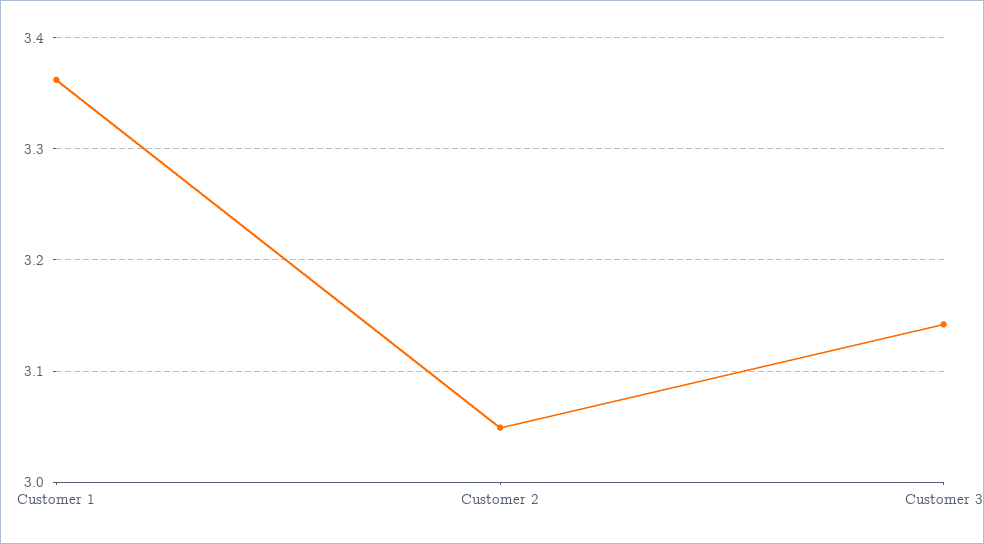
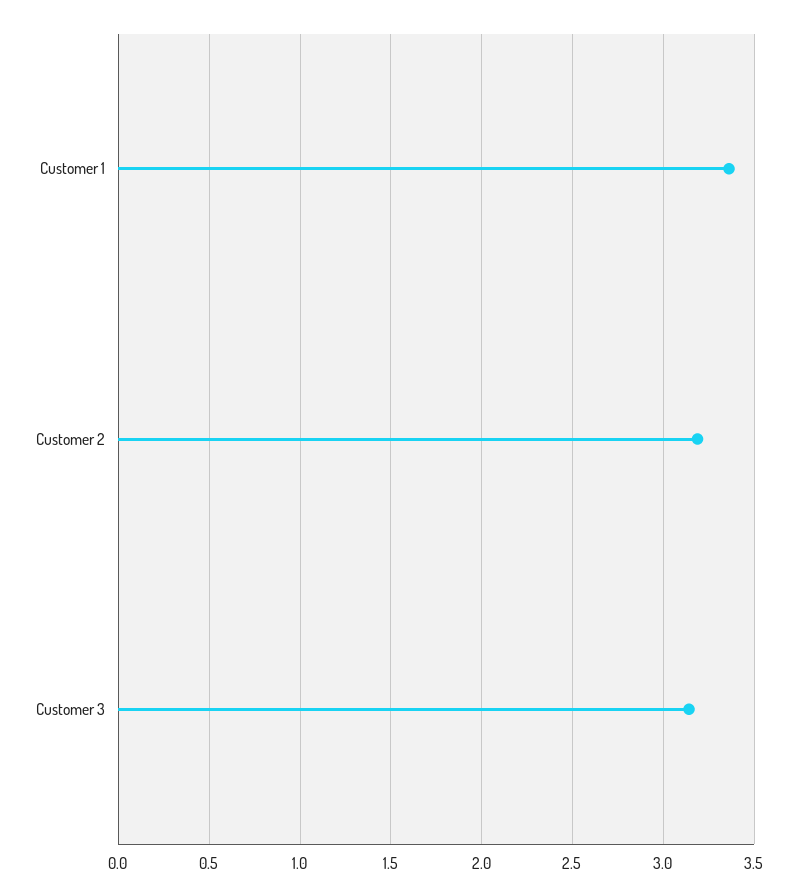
Customer 2: 3.05 -> 3.2

